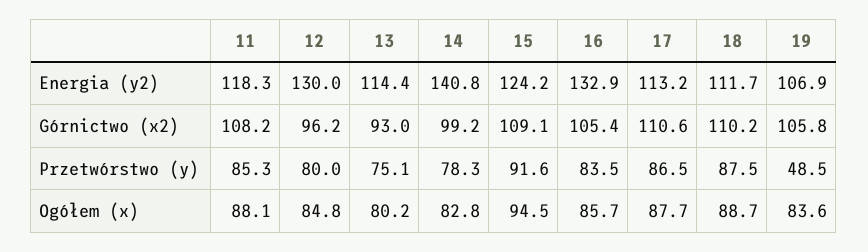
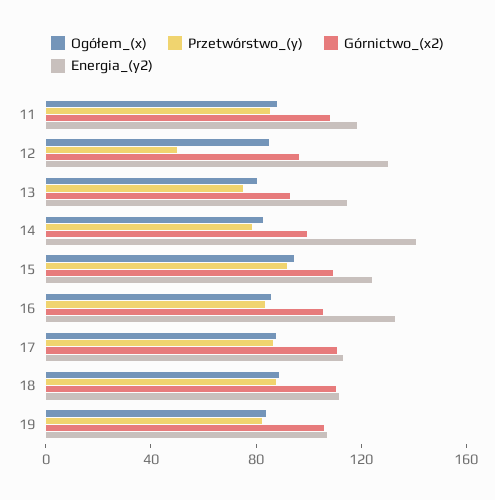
Przetwórstwo (y), 12: 80 -> 50
Przetwórstwo (y), 19: 48.5 -> 80

